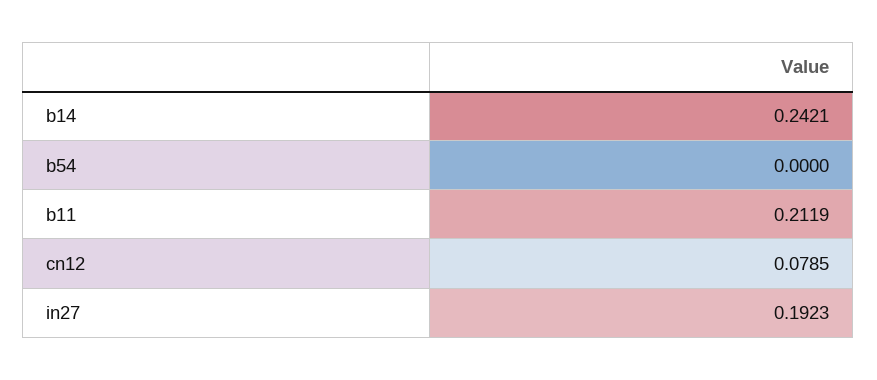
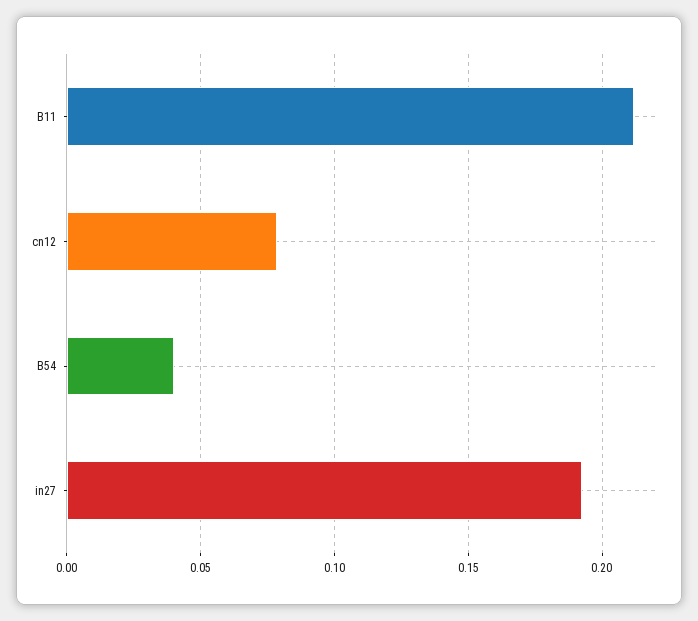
b14: 0.2421 -> none
b54: 0 -> 0.04

